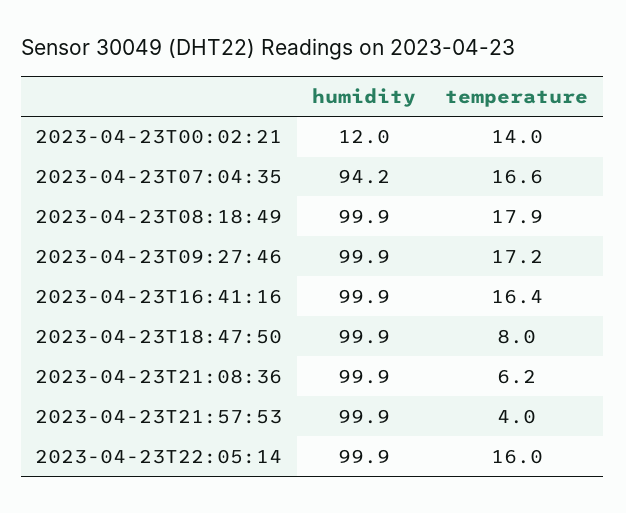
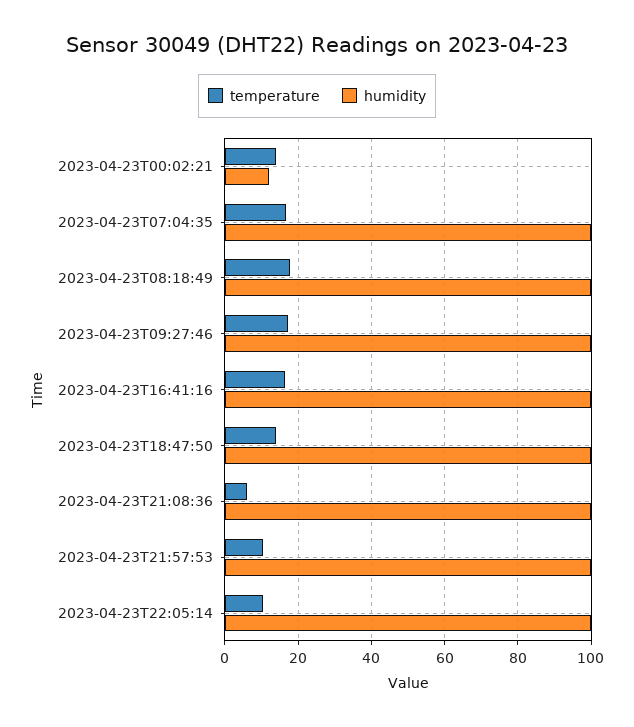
humidity, 2023-04-23T07:04:35: 94.2 -> 100
temperature, 2023-04-23T18:47:50: 8 -> 14
temperature, 2023-04-23T21:57:53: 4 -> 10
temperature, 2023-04-23T22:05:14: 16 -> 10

